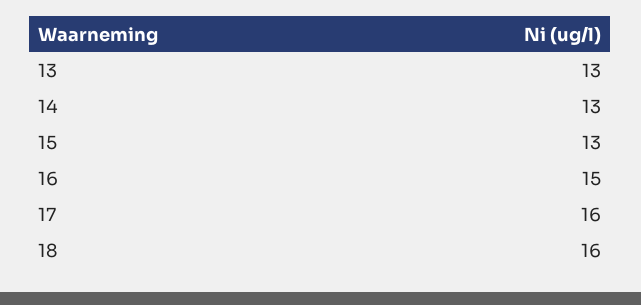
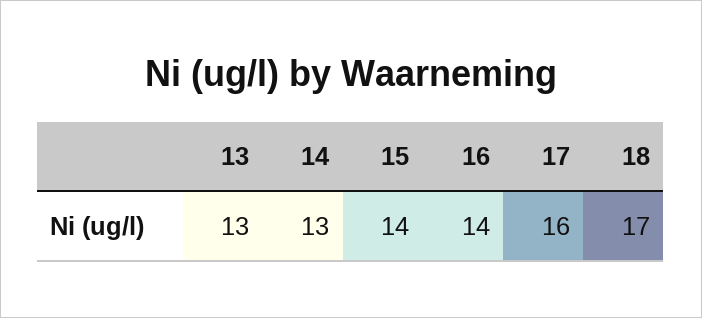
15: 13 -> 14
16: 15 -> 14
18: 16 -> 17

